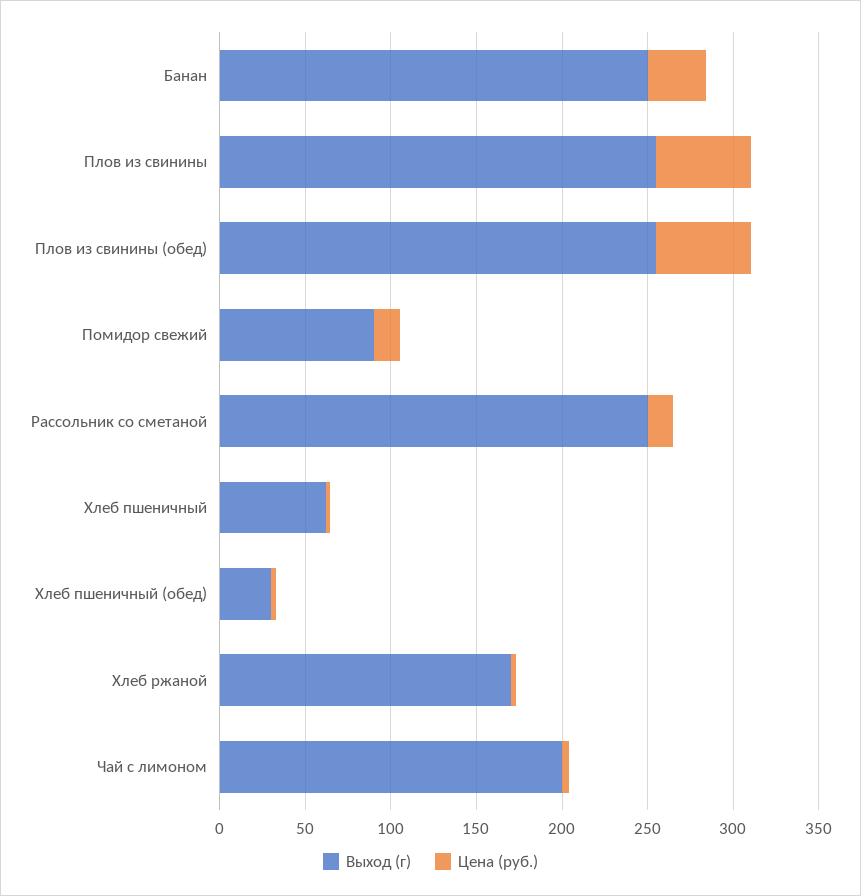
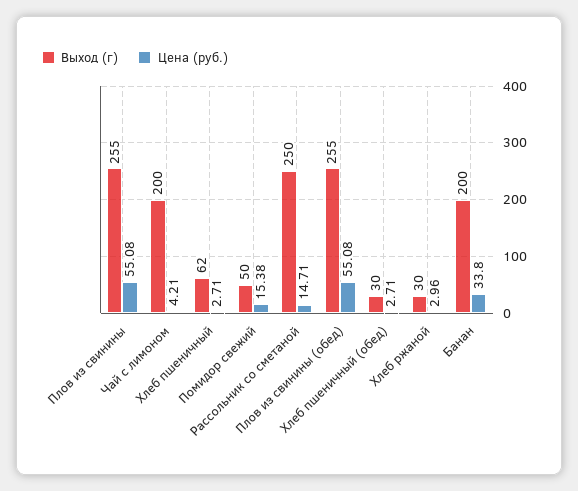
Выход (г), Банан: 250 -> 200
Выход (г), Помидор свежий: 90 -> 50
Выход (г), Хлеб ржаной: 170 -> 30

